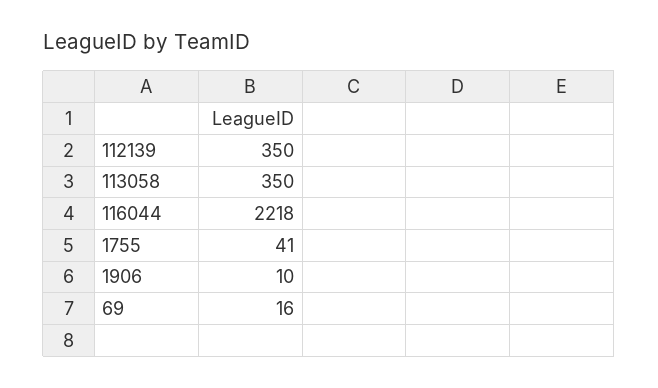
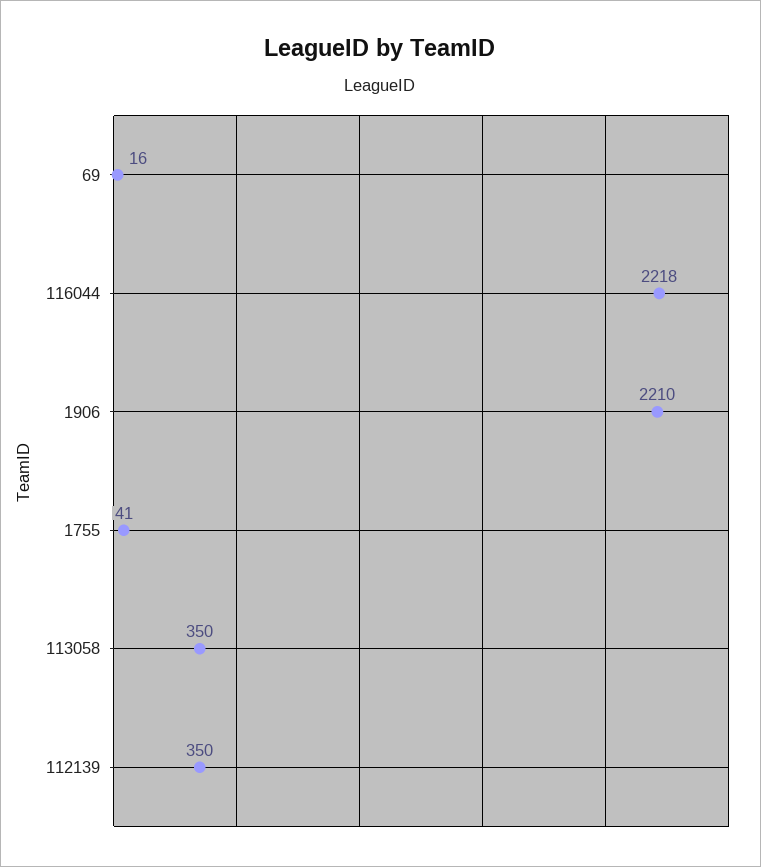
1906: 10 -> 2210

